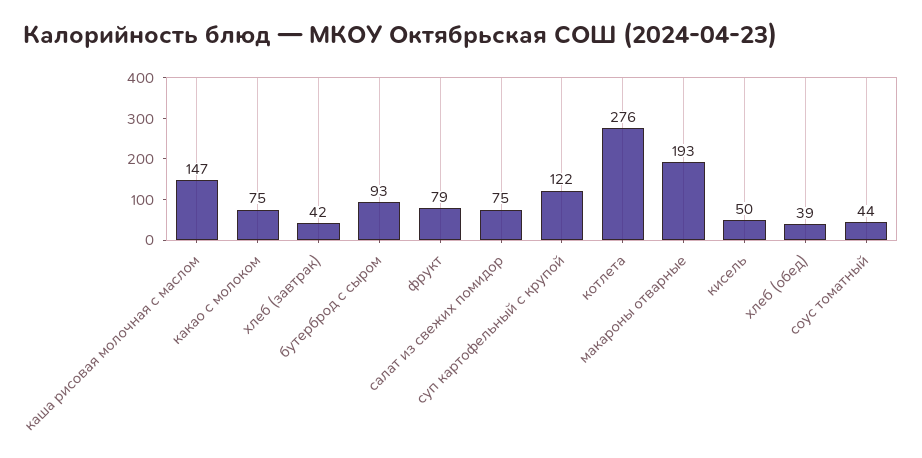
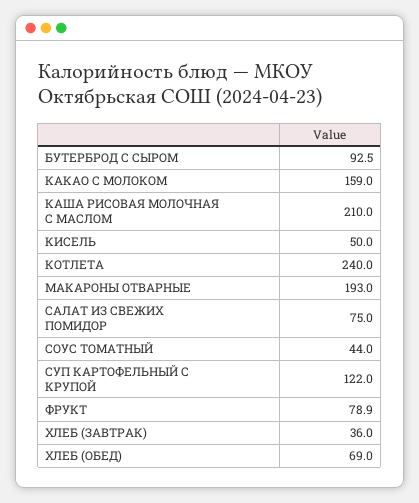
каша рисовая молочная с маслом: 147 -> 210
какао с молоком: 75 -> 159
хлеб (завтрак): 42 -> 36
котлета: 276 -> 240
хлеб (обед): 39 -> 69

